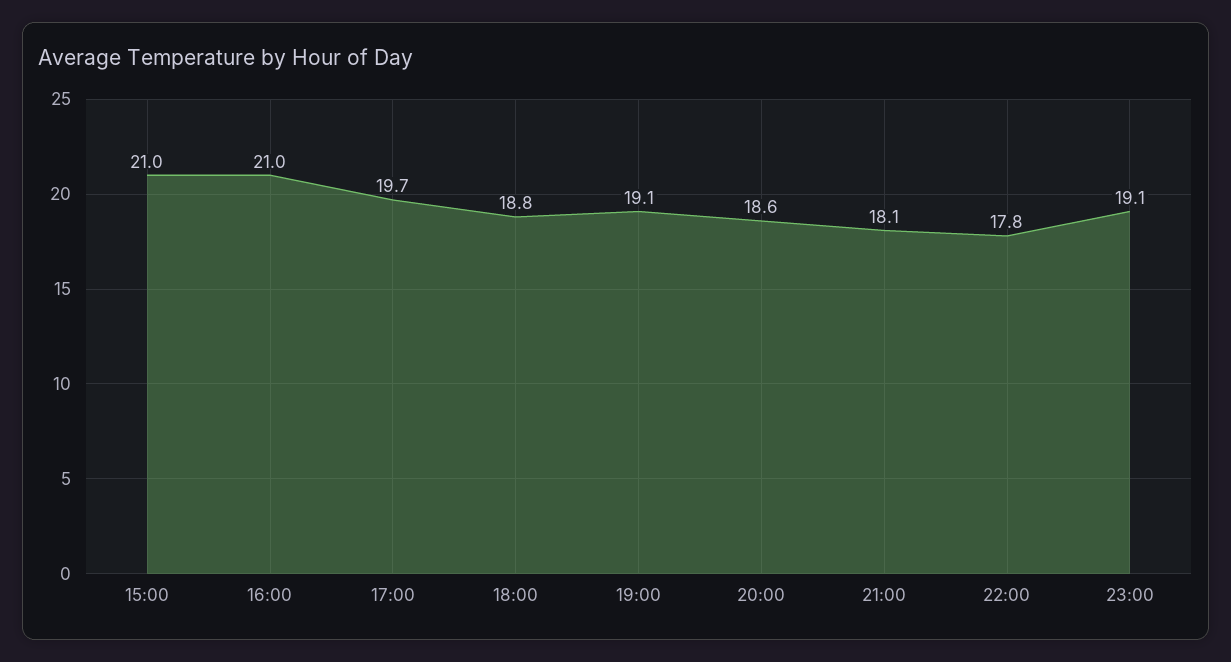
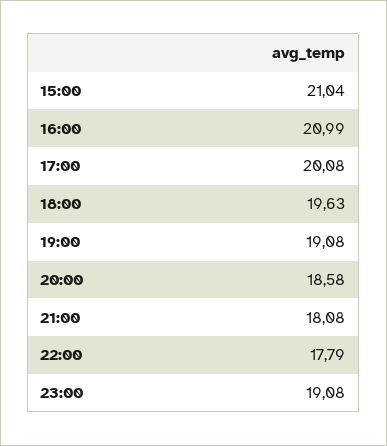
17:00: 19.7 -> 20.08
18:00: 18.8 -> 19.63

